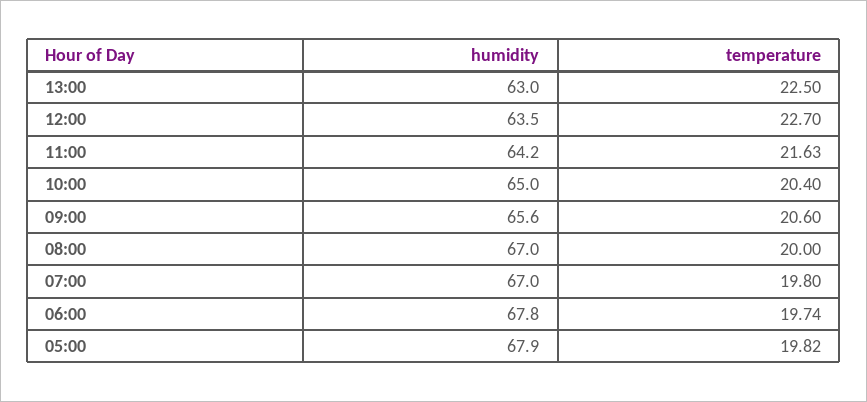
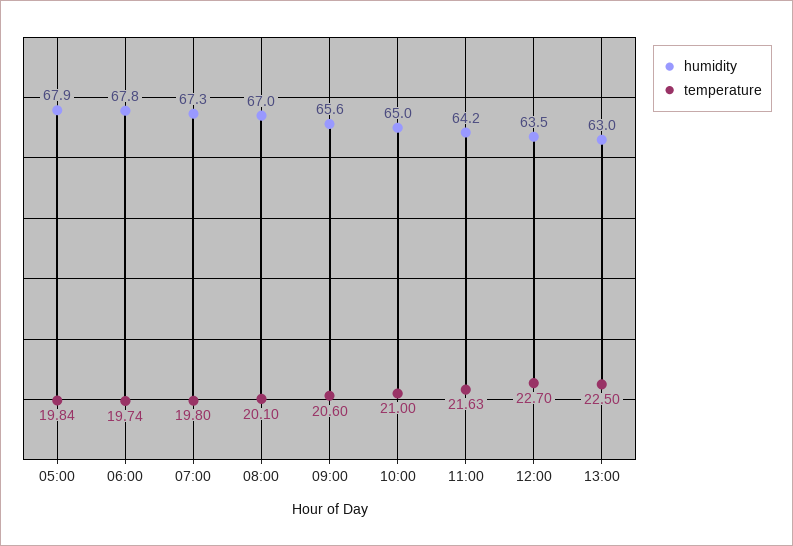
temperature, 10:00: 20.4 -> 21
temperature, 08:00: 20 -> 20.1
humidity, 07:00: 67 -> 67.3
temperature, 05:00: 19.82 -> 19.84

